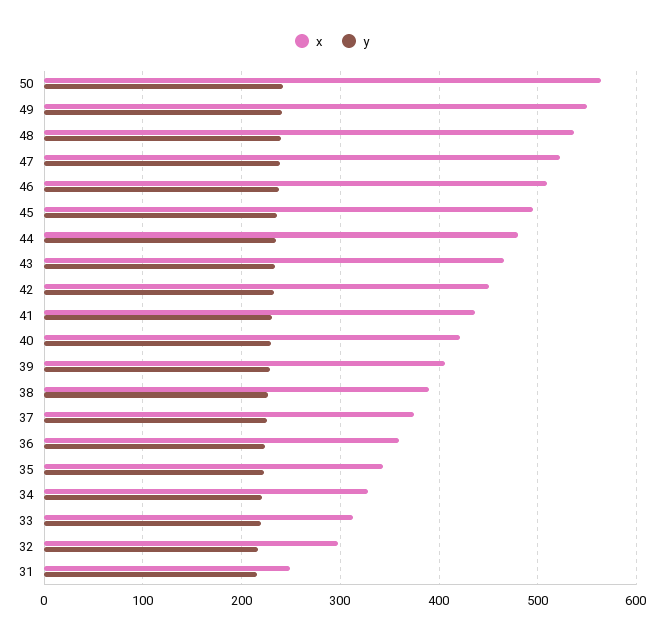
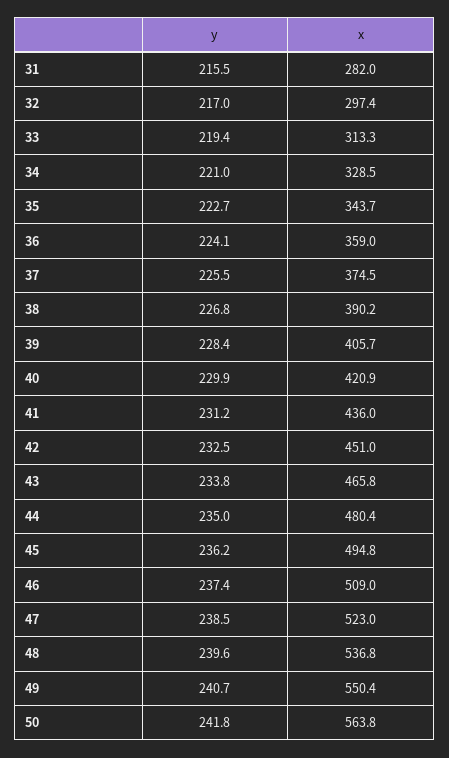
x, 31: 250 -> 282

